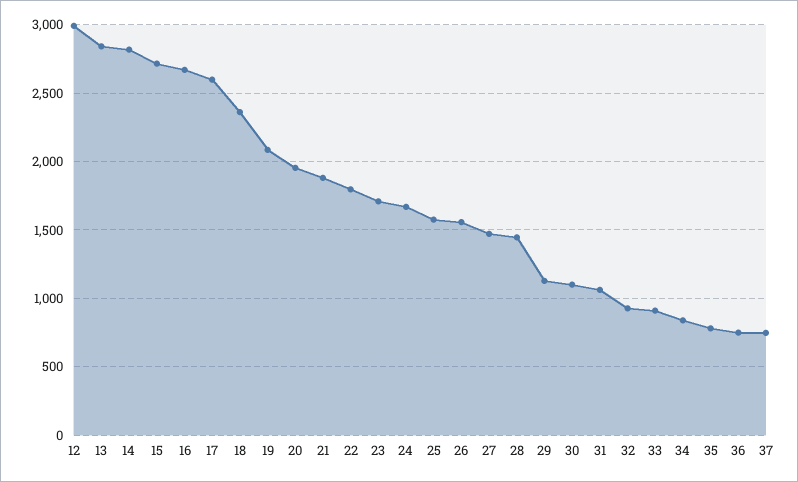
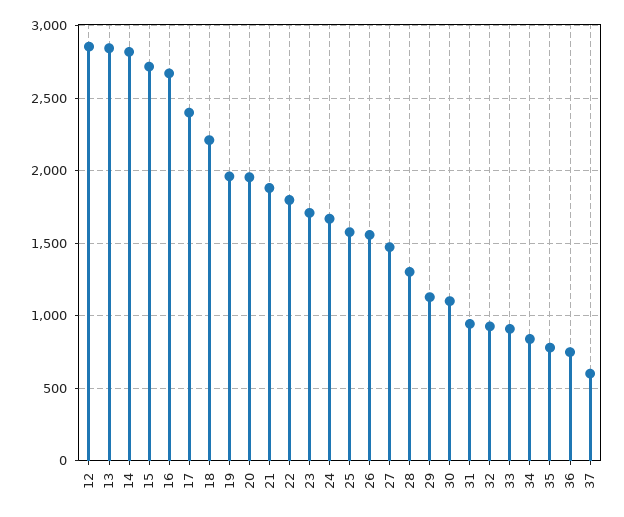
12: 3000 -> 2850
17: 2600 -> 2400
18: 2350 -> 2200
19: 2100 -> 1950
28: 1450 -> 1300
31: 1050 -> 950
37: 750 -> 600

